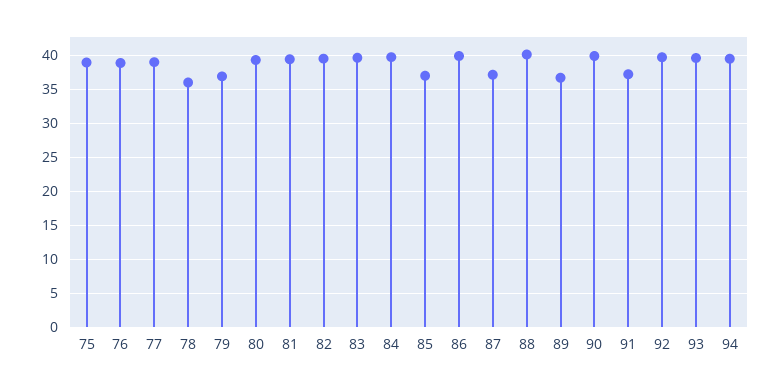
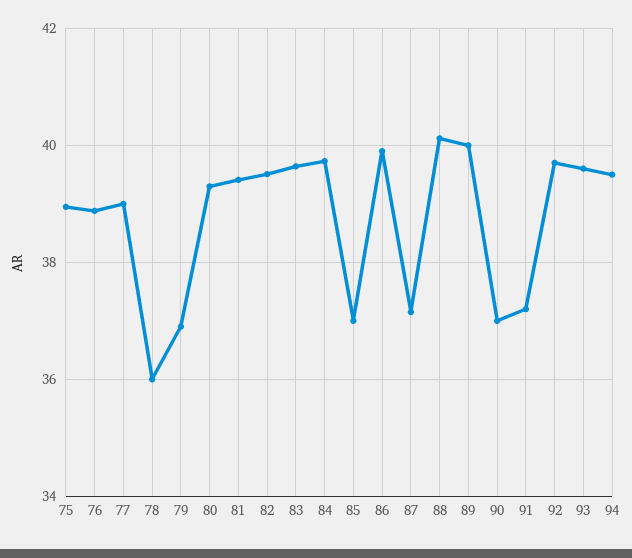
89: 37 -> 40
90: 40 -> 37

